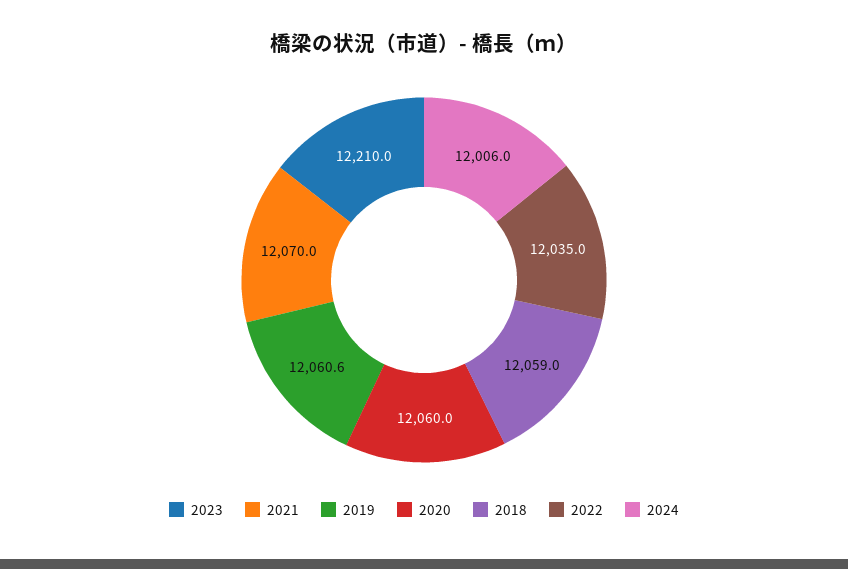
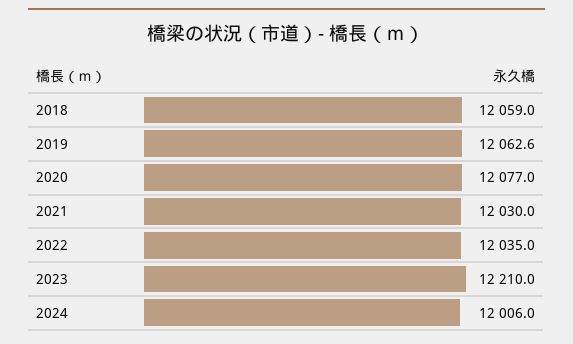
2021: 12070 -> 12030
2019: 12060.6 -> 12062.6
2020: 12060 -> 12077

